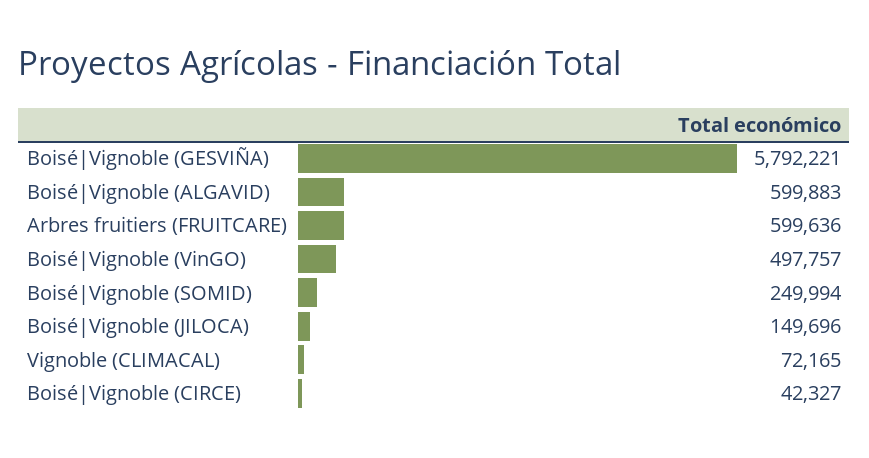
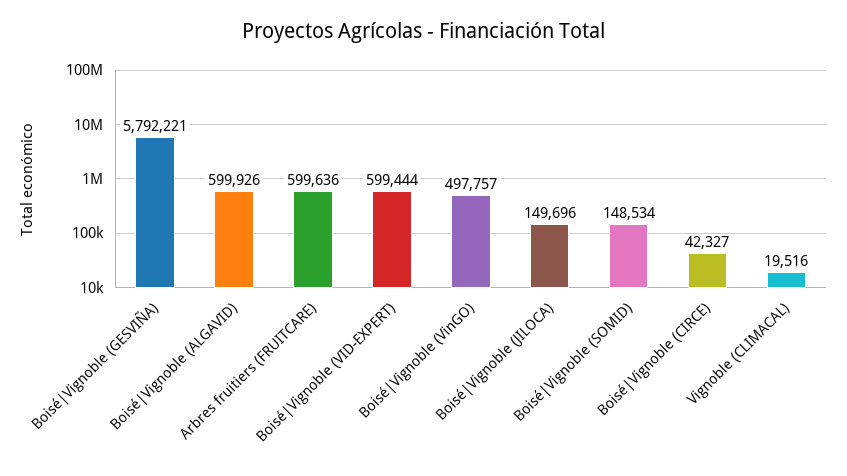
Boisé|Vignoble (ALGAVID): 599883 -> 599926
Boisé|Vignoble (SOMID): 249994 -> 148534
Vignoble (CLIMACAL): 72165 -> 19516
Boisé|Vignoble (VID-EXPERT): none -> 599444

